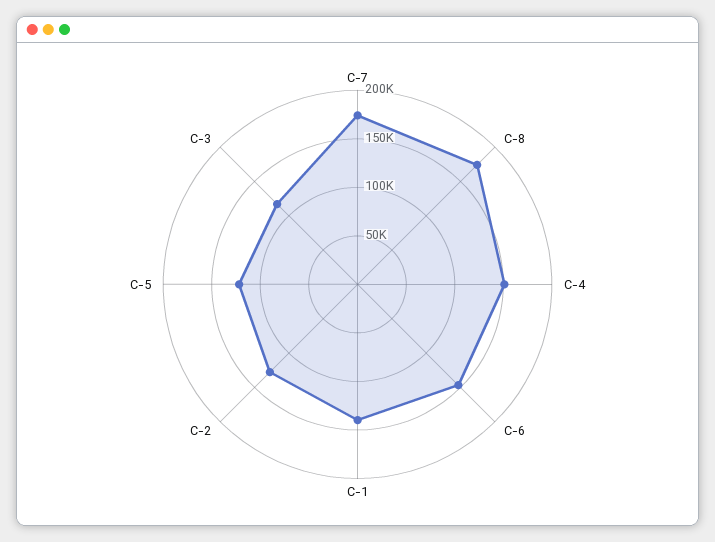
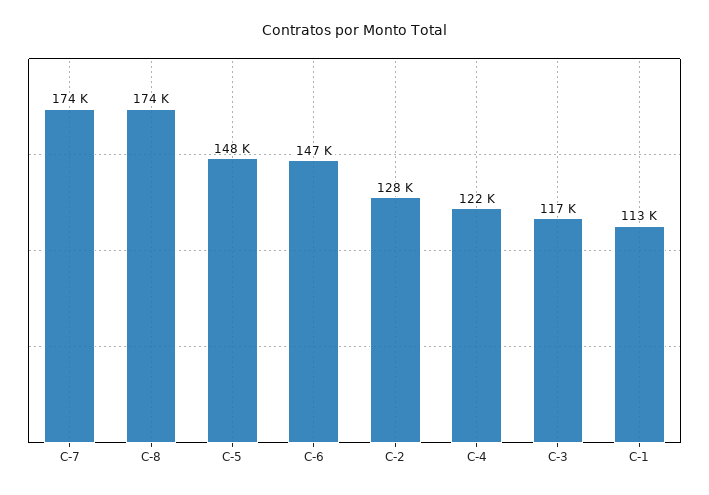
C-4: 150000 -> 122000
C-1: 140000 -> 113000
C-5: 120000 -> 148000

